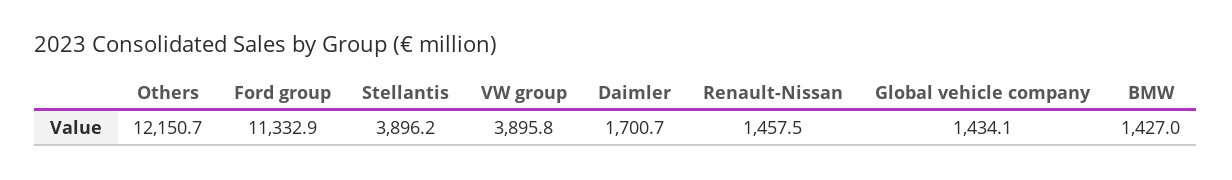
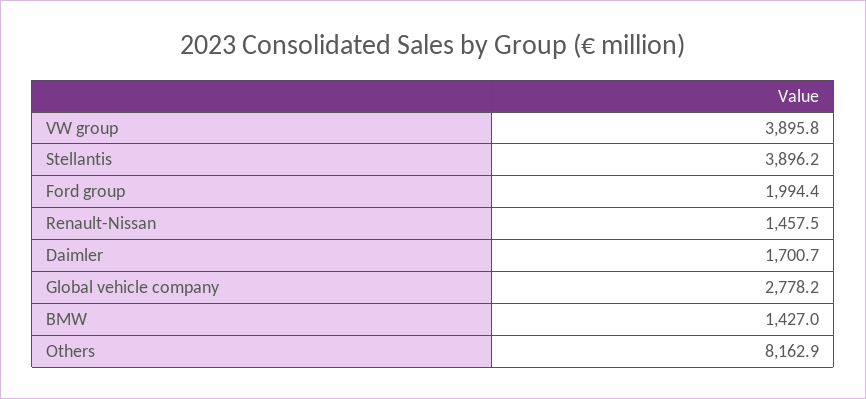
Others: 12150.7 -> 8162.9
Ford group: 11332.9 -> 1994.4
Global vehicle company: 1434.1 -> 2778.2

